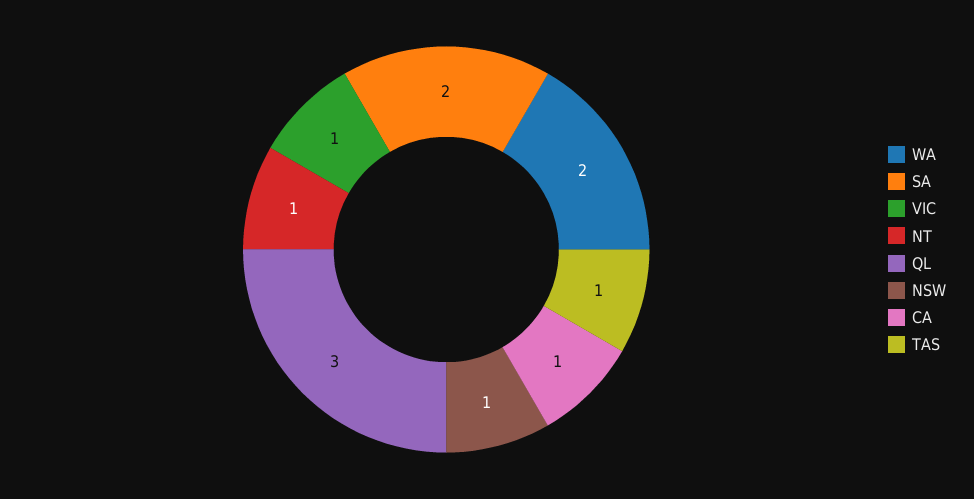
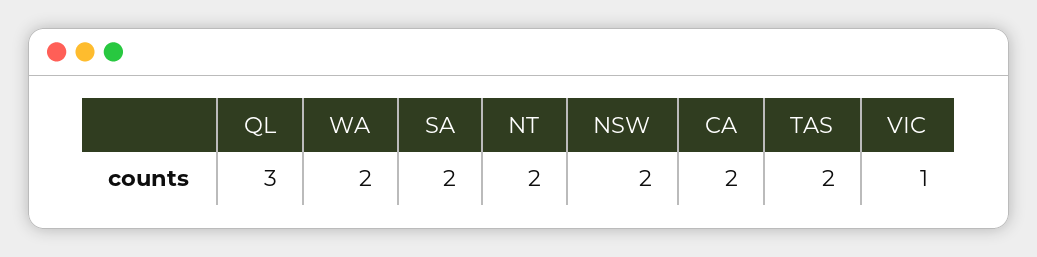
NT: 1 -> 2
NSW: 1 -> 2
CA: 1 -> 2
TAS: 1 -> 2

